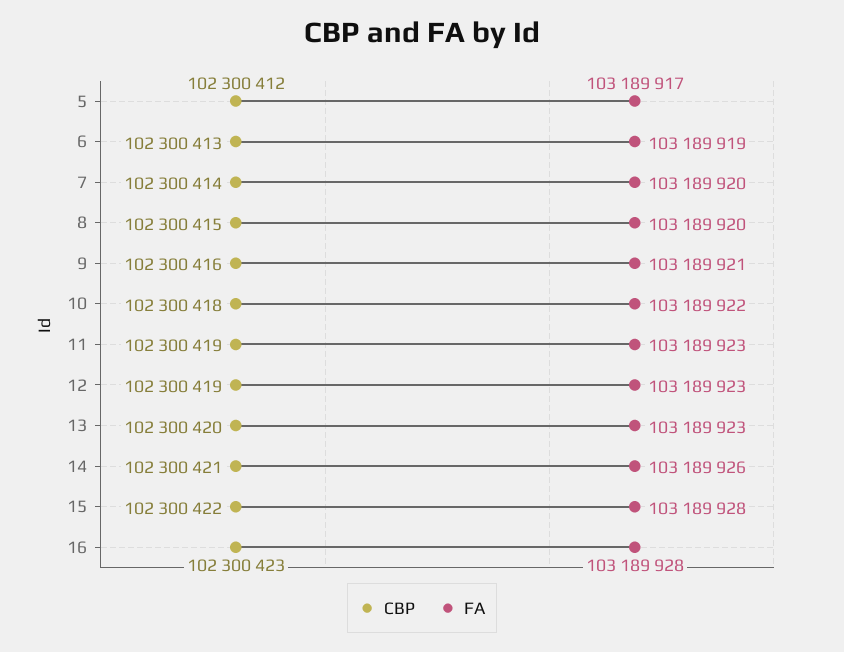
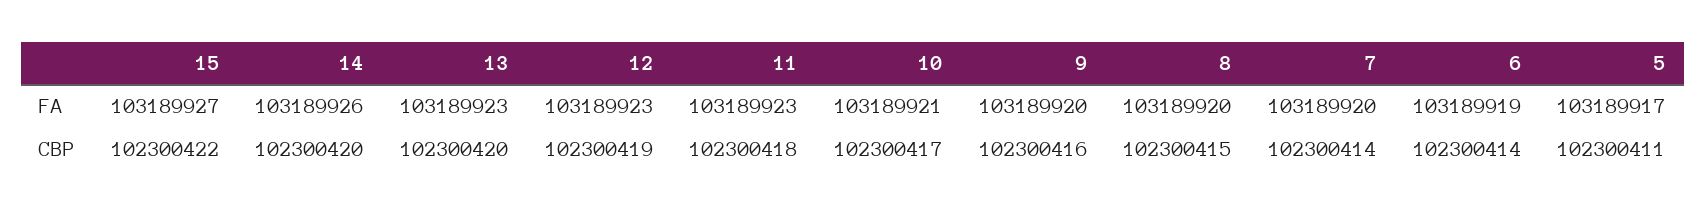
CBP, 5: 102300412 -> 102300411
CBP, 6: 102300413 -> 102300414
FA, 9: 103189921 -> 103189920
CBP, 10: 102300418 -> 102300417
FA, 10: 103189922 -> 103189921
CBP, 11: 102300419 -> 102300418
CBP, 14: 102300421 -> 102300420
FA, 15: 103189928 -> 103189927
CBP, 16: 102300423 -> none
FA, 16: 103189928 -> none

